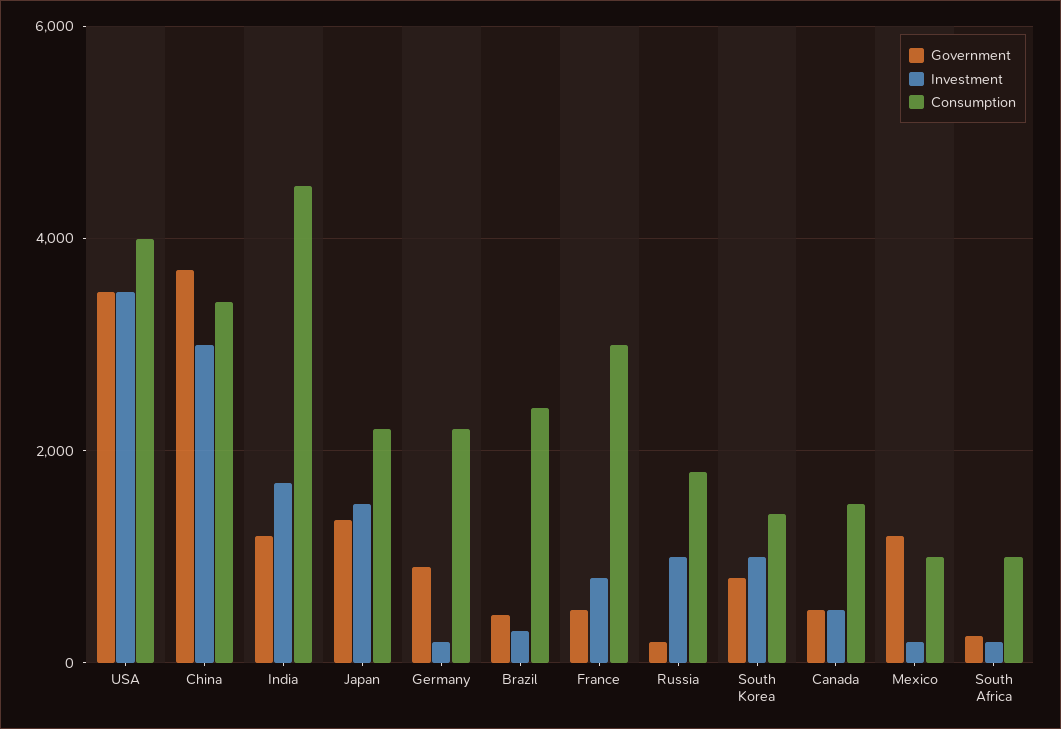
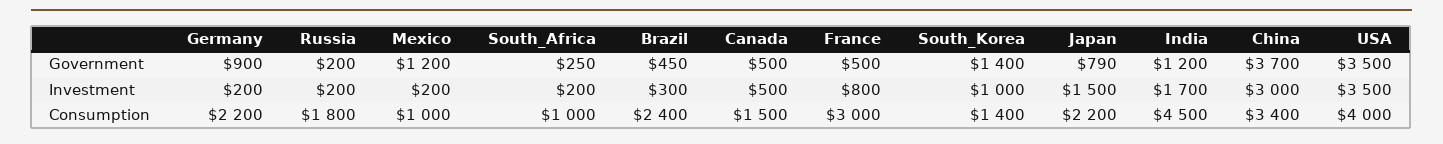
Government, Japan: 1400 -> 790
Investment, Russia: 1000 -> 200
Government, South Korea: 800 -> 1400

